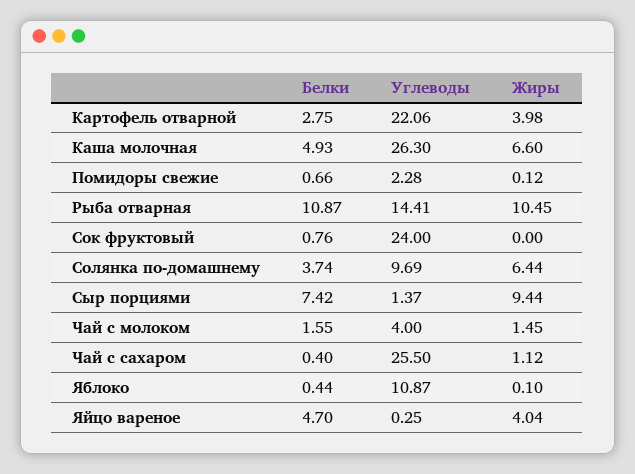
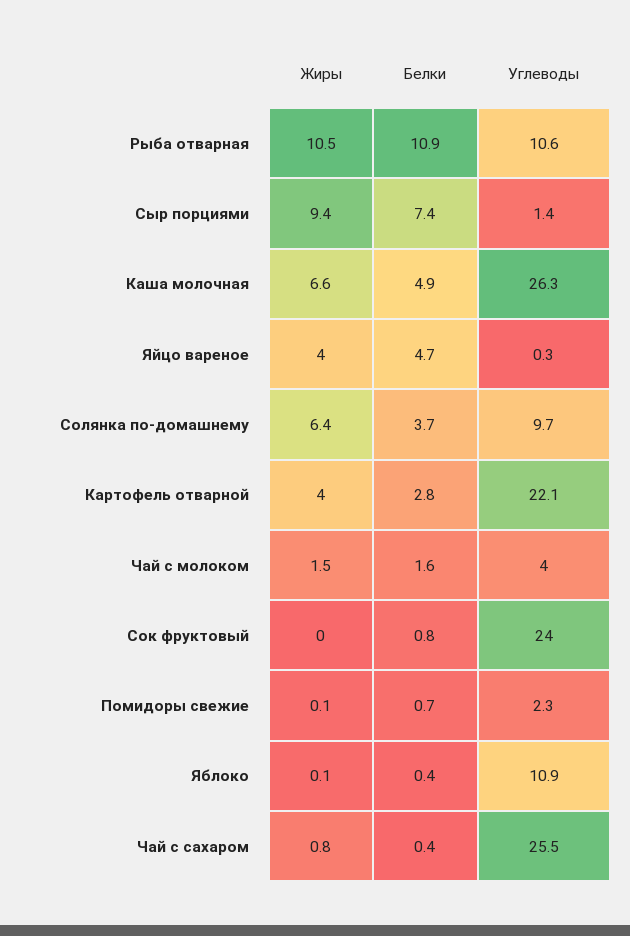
Углеводы, Рыба отварная: 14.41 -> 10.6
Жиры, Чай с сахаром: 1.12 -> 0.8

